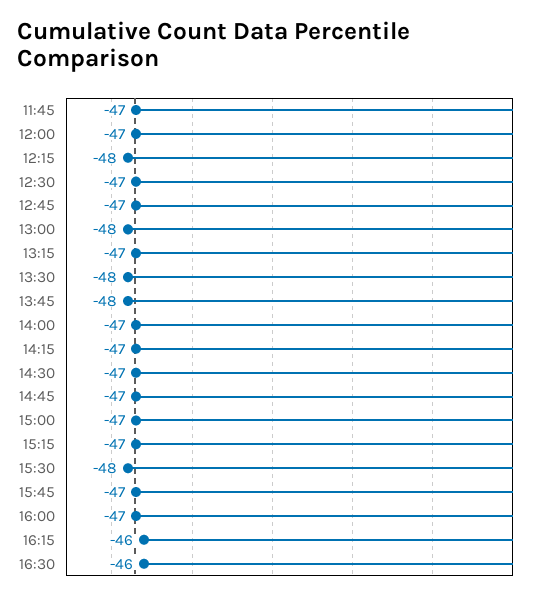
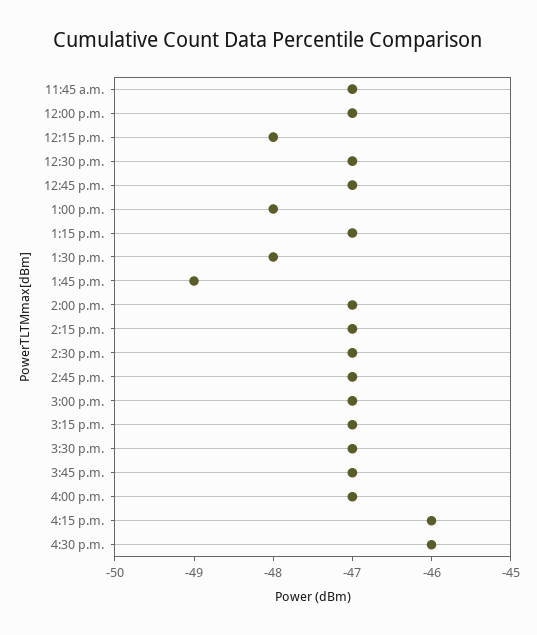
13:45: -48 -> -49
15:30: -48 -> -47

